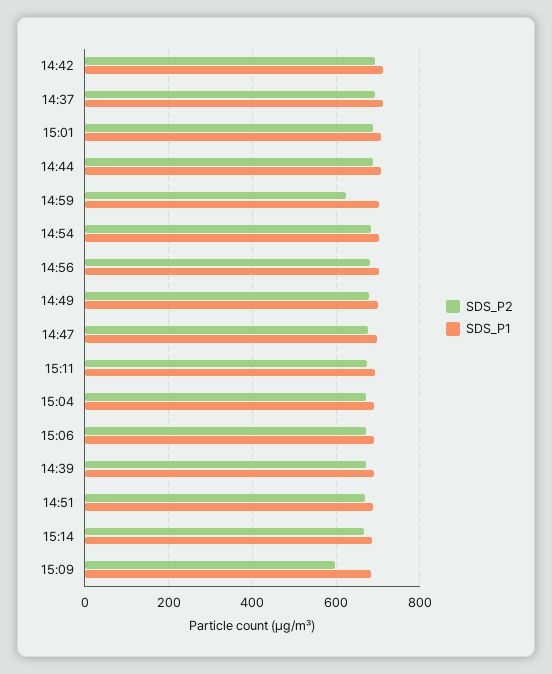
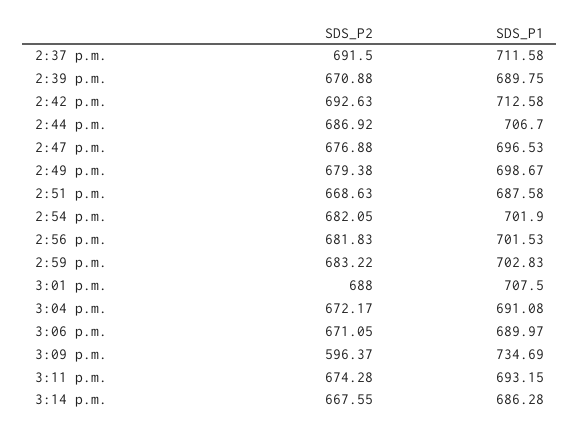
SDS_P2, 14:59: 620 -> 683.22
SDS_P1, 15:09: 680 -> 734.69

